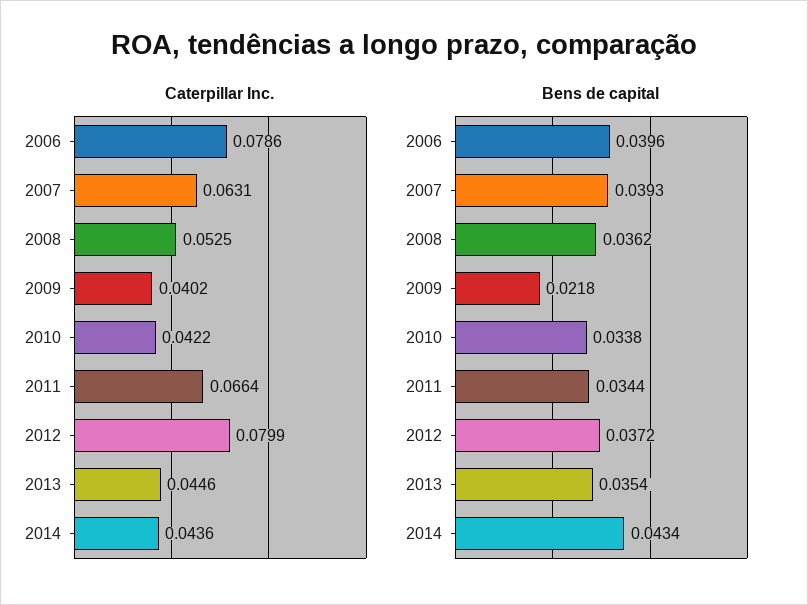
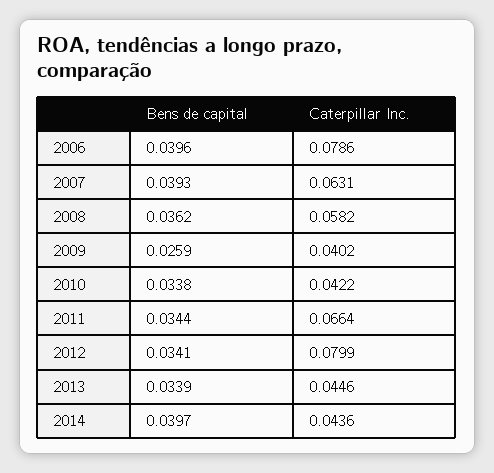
Caterpillar Inc., 2008: 0.0525 -> 0.0582
Bens de capital, 2009: 0.0218 -> 0.0259
Bens de capital, 2012: 0.0372 -> 0.0341
Bens de capital, 2013: 0.0354 -> 0.0339
Bens de capital, 2014: 0.0434 -> 0.0397

